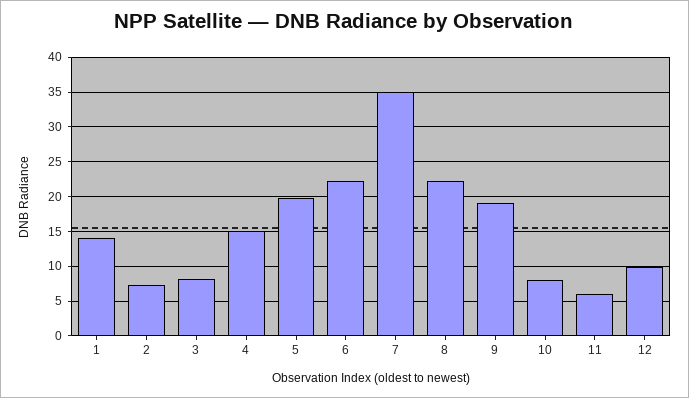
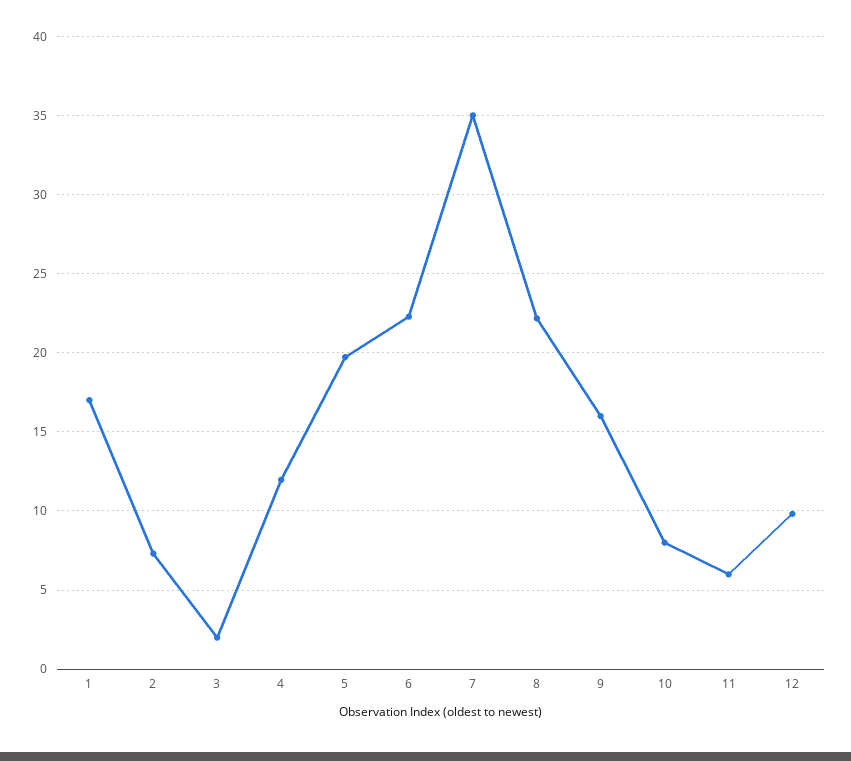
1: 14 -> 17
3: 8 -> 2
4: 15 -> 12
9: 19 -> 16

